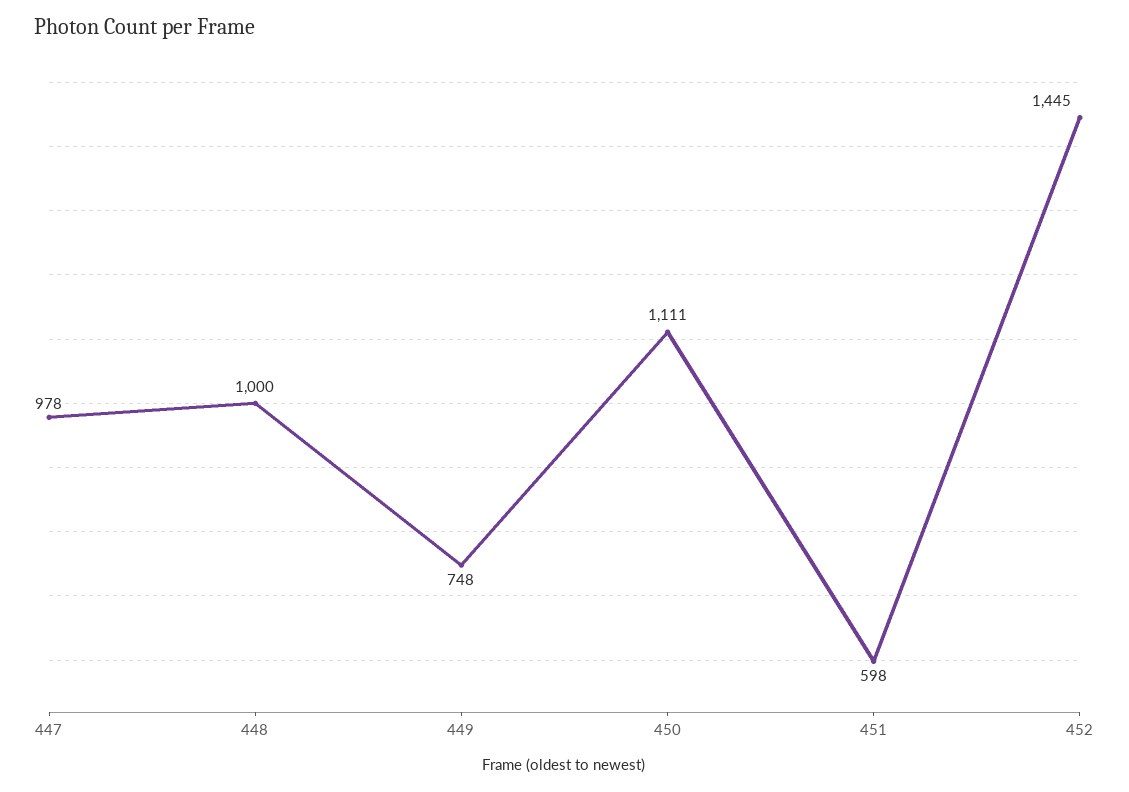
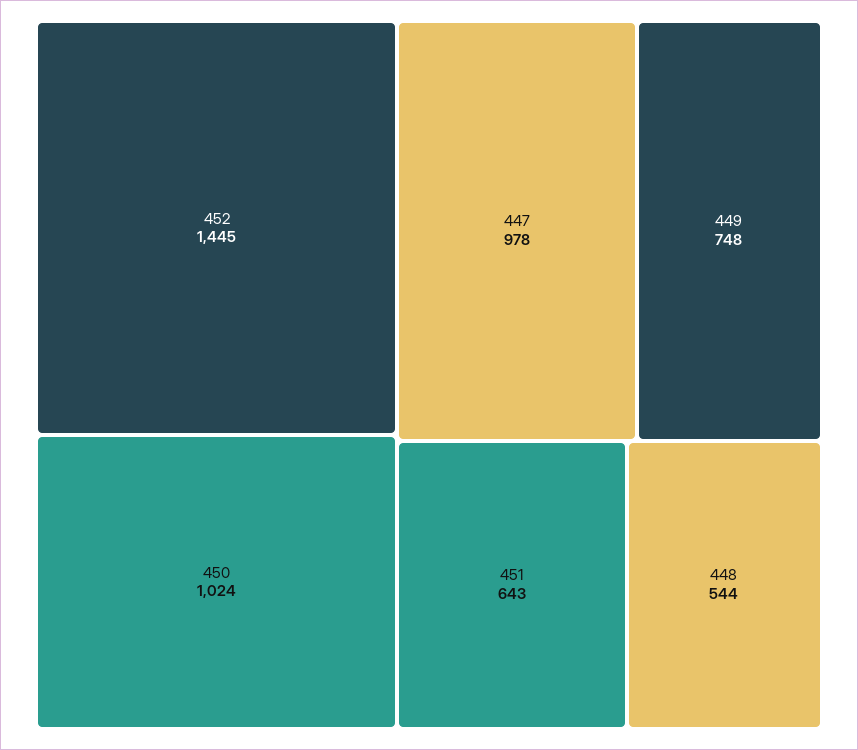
448: 1000 -> 544
450: 1111 -> 1024
451: 598 -> 643

